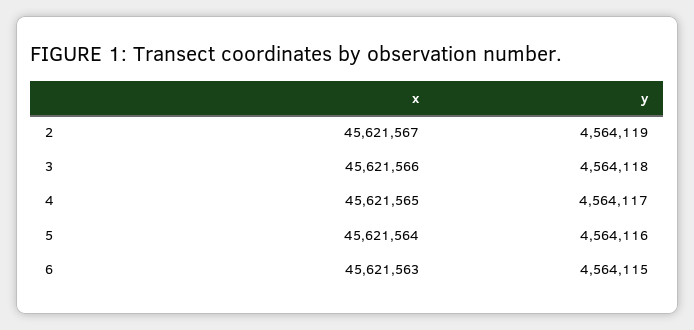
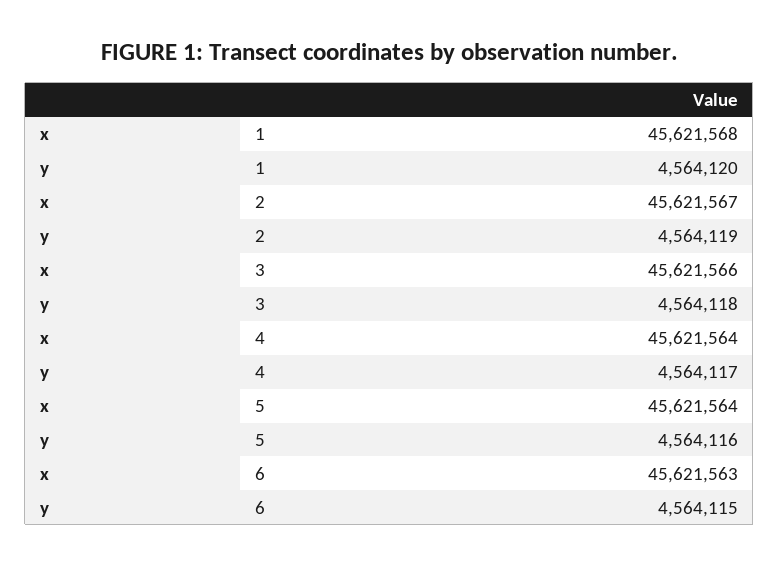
x, 4: 45621565 -> 45621564
x, 1: none -> 45621568
y, 1: none -> 4564120

